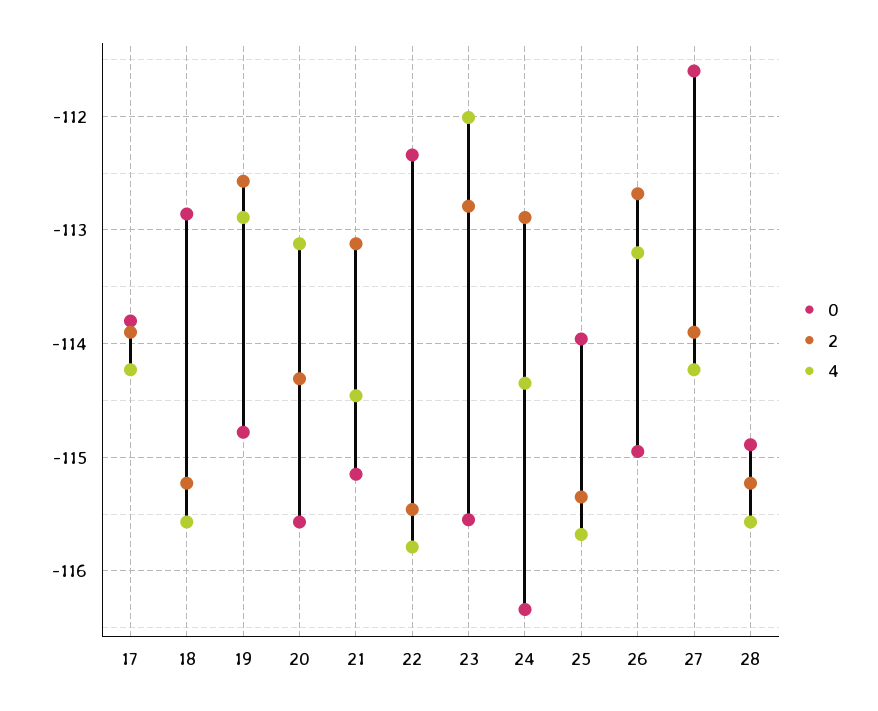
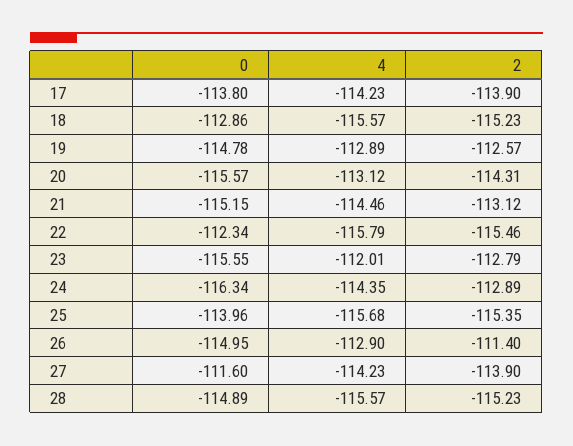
2, 26: -112.7 -> -111.4
4, 26: -113.2 -> -112.9

